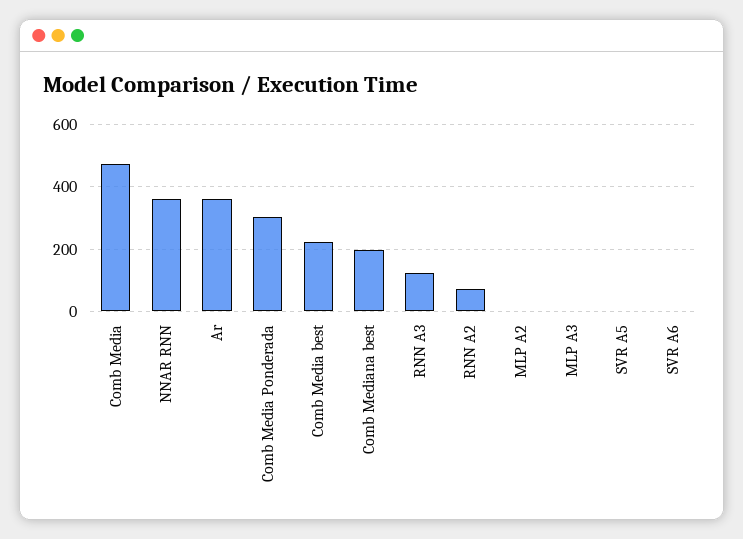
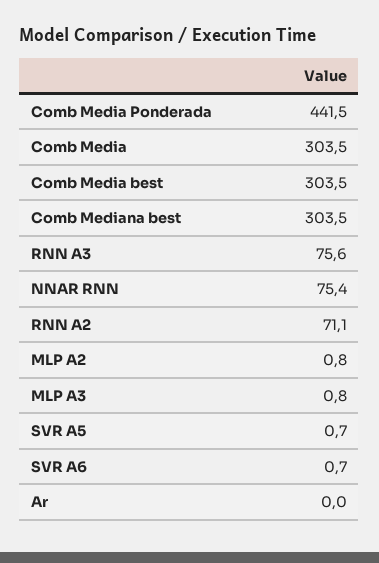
Comb Media: 480 -> 303.5
NNAR RNN: 360 -> 75.4
Ar: 360 -> 0
Comb Media Ponderada: 300 -> 441.5
Comb Media best: 220 -> 303.5
Comb Mediana best: 200 -> 303.5
RNN A3: 120 -> 75.6

